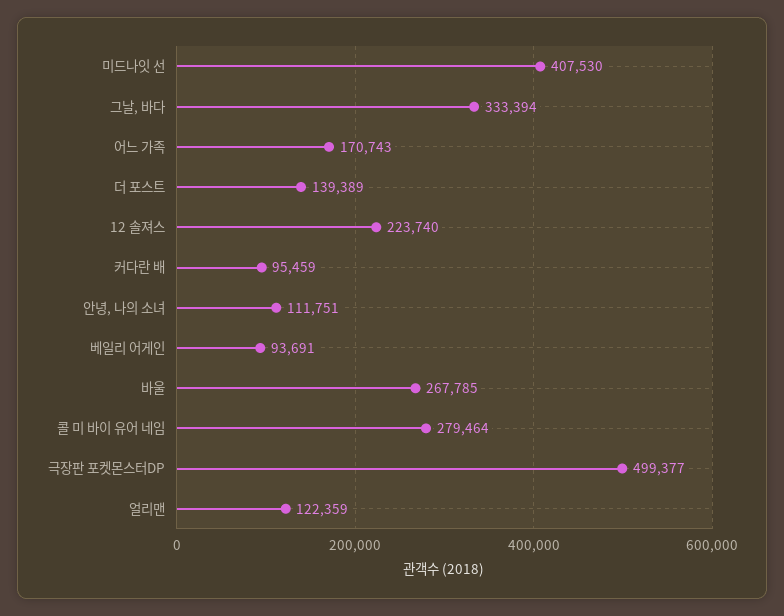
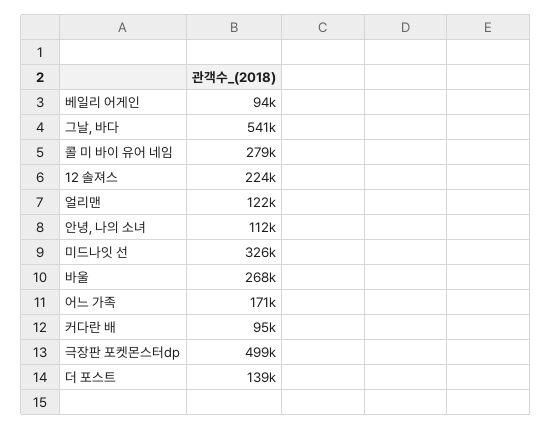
미드나잇 선: 407530 -> 326000
그날, 바다: 333394 -> 541000

